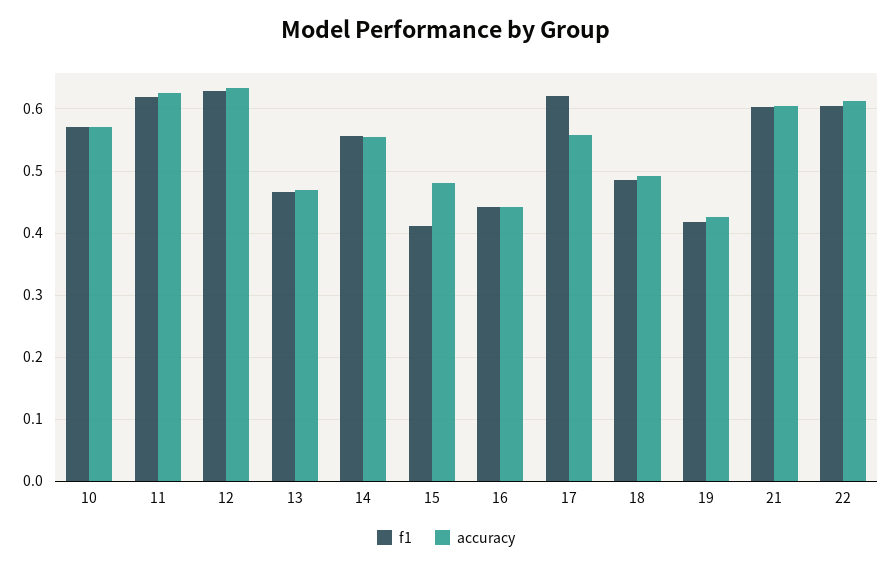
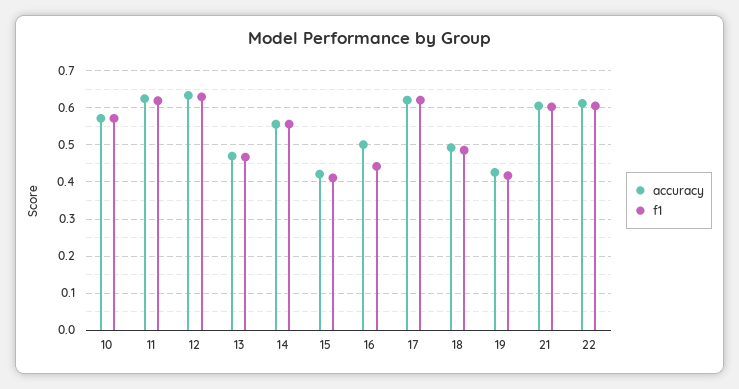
accuracy, 15: 0.48 -> 0.42
accuracy, 16: 0.44 -> 0.5
accuracy, 17: 0.56 -> 0.62

